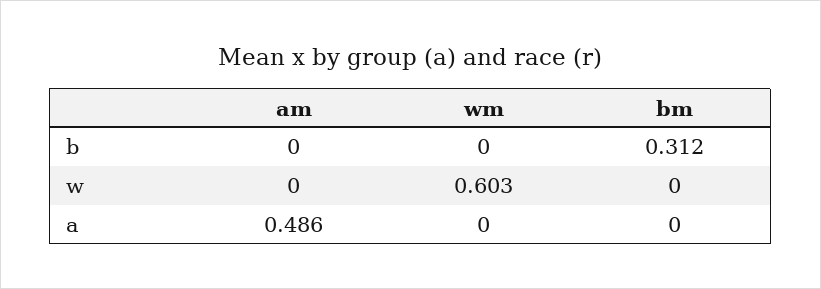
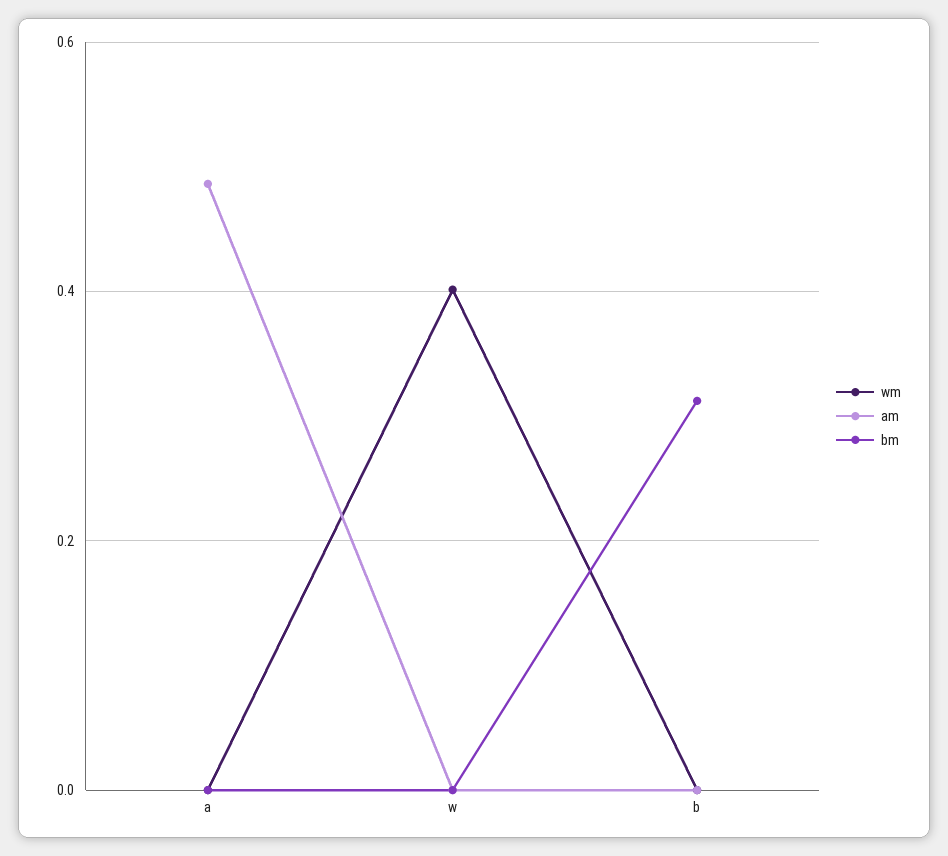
wm, w: 0.603 -> 0.4

